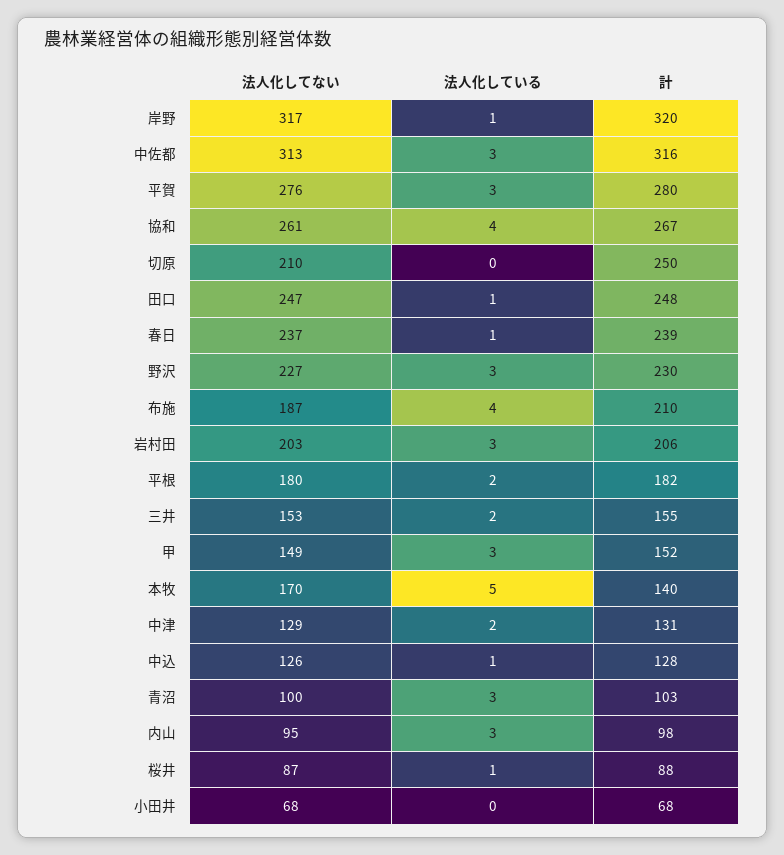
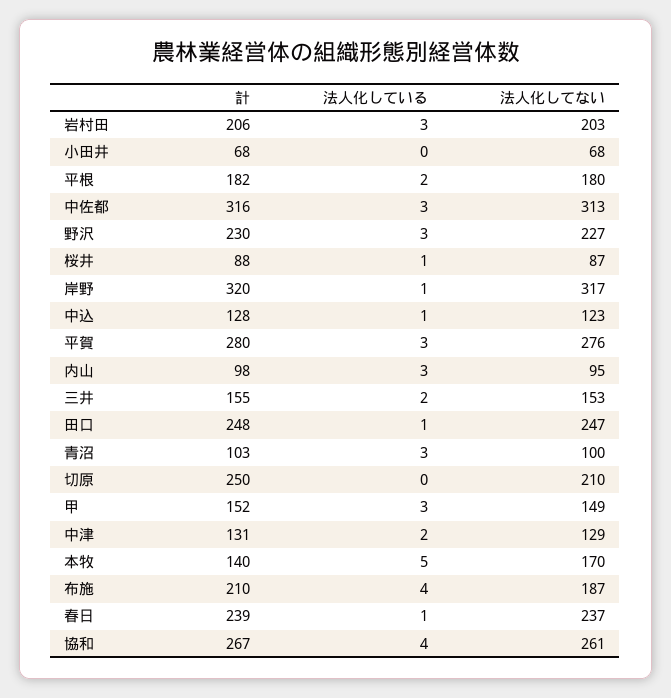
法人化してない, 中込: 126 -> 123

